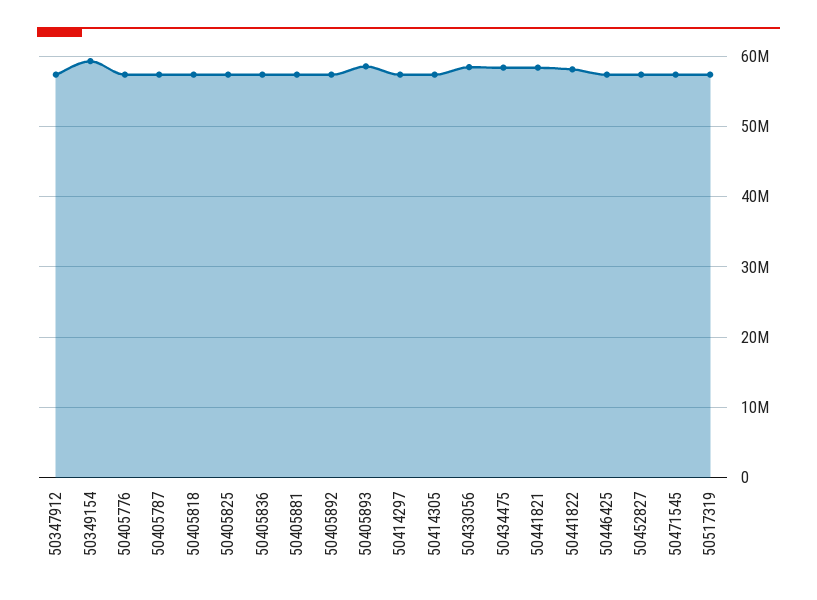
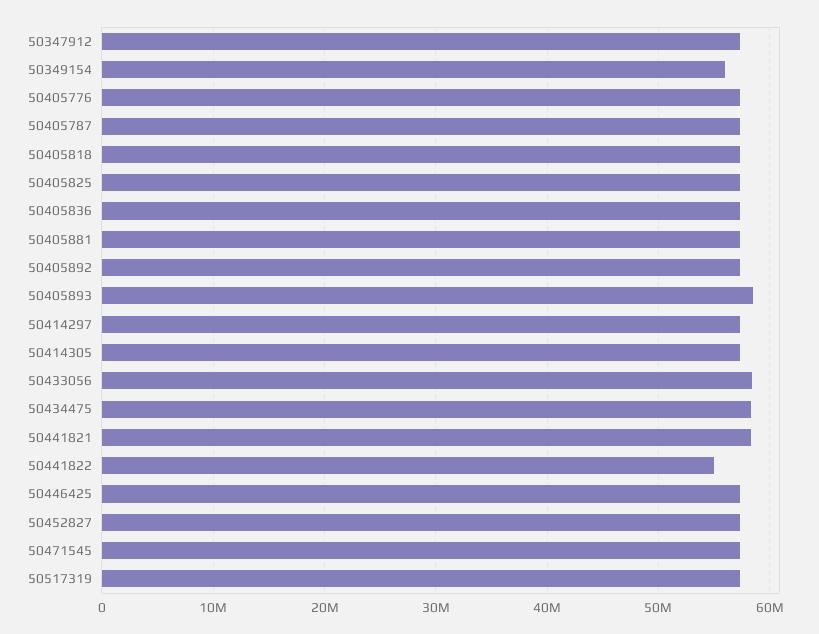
50349154: 59000000 -> 56000000
50441822: 58000000 -> 55000000

